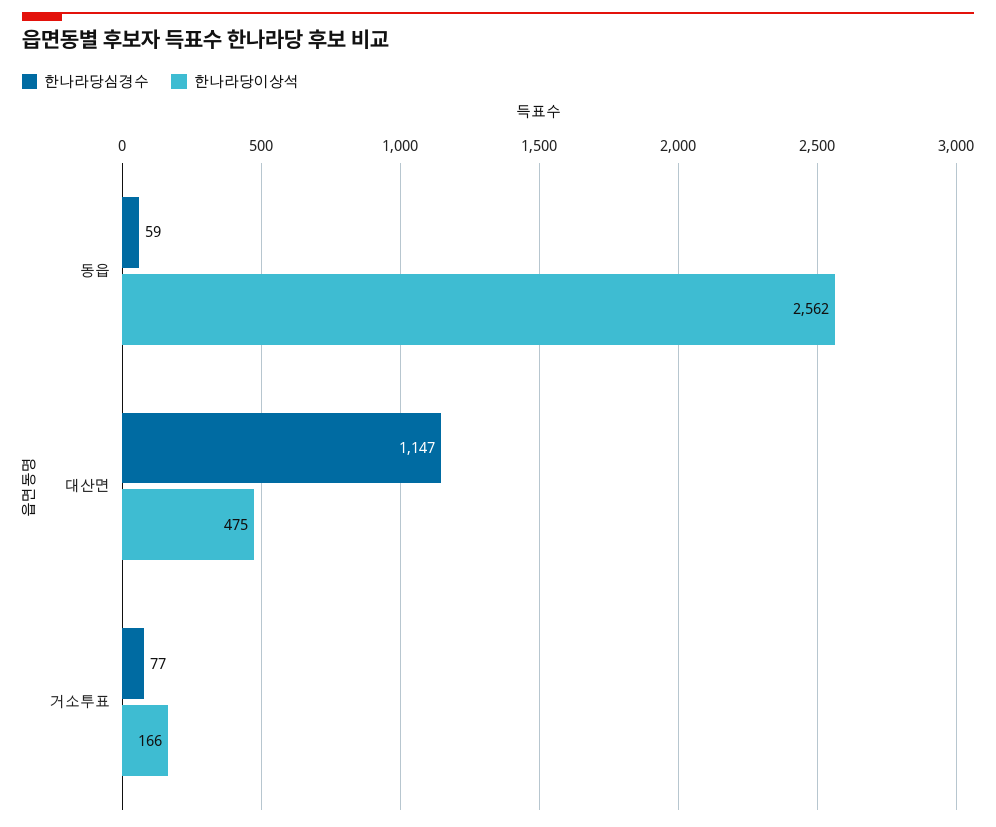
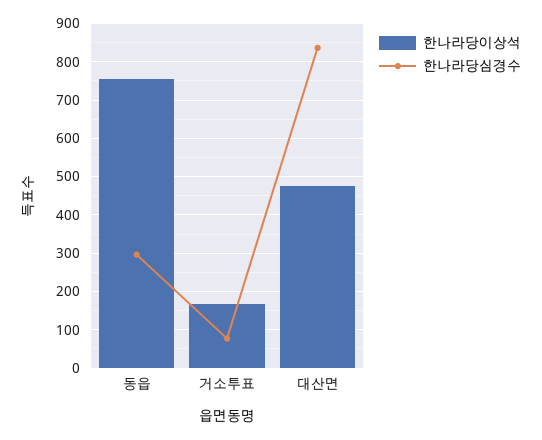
한나라당심경수, 동읍: 59 -> 300
한나라당이상석, 동읍: 2562 -> 760
한나라당심경수, 대산면: 1147 -> 840

